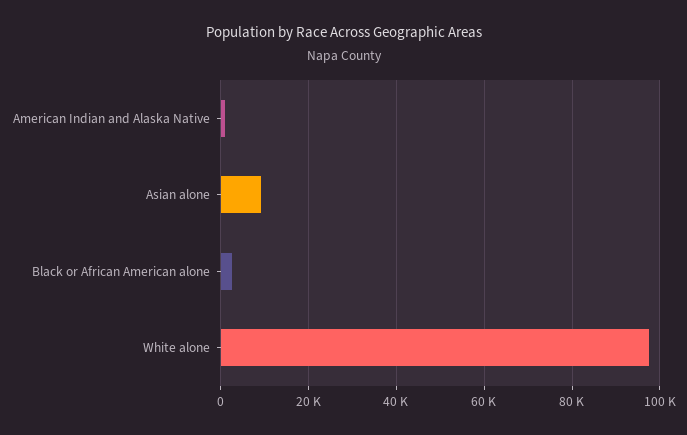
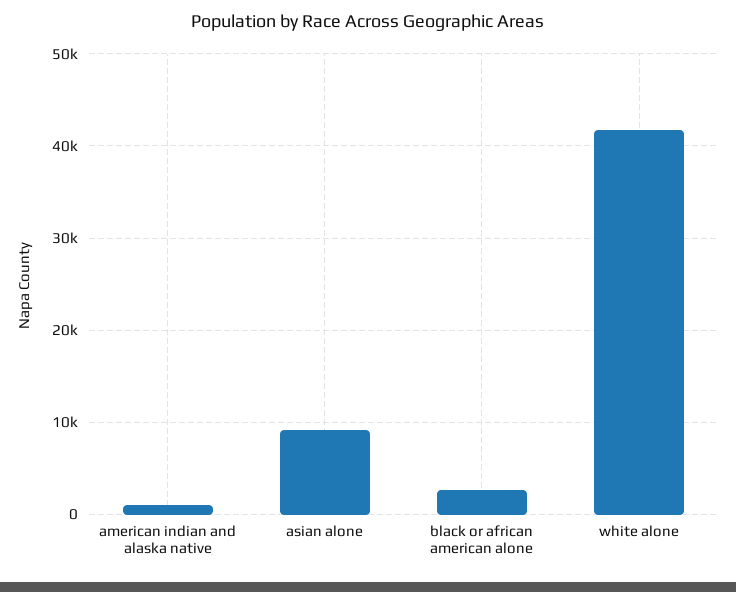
White alone: 98000 -> 42000

